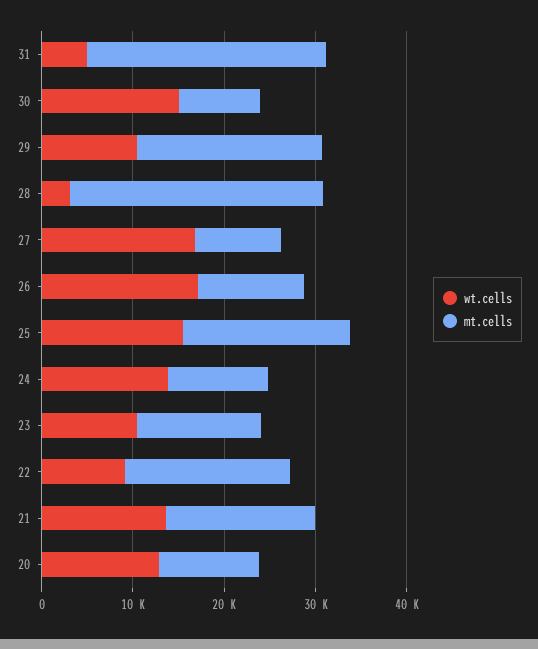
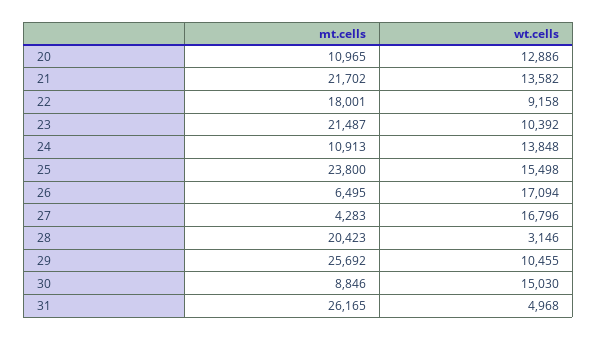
mt.cells, 29: 20000 -> 25692
mt.cells, 28: 28000 -> 20423
mt.cells, 27: 10000 -> 4283
mt.cells, 26: 12000 -> 6495
mt.cells, 25: 18000 -> 23800
mt.cells, 23: 14000 -> 21487
mt.cells, 21: 16000 -> 21702

